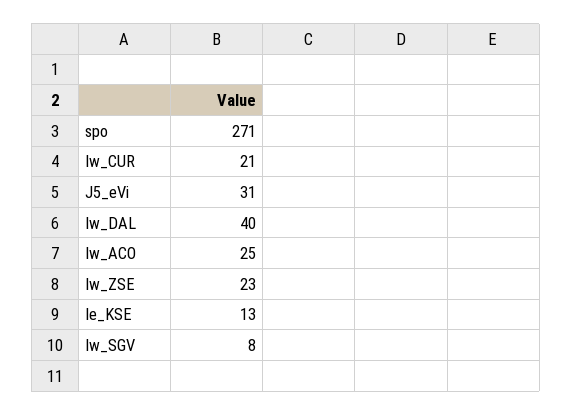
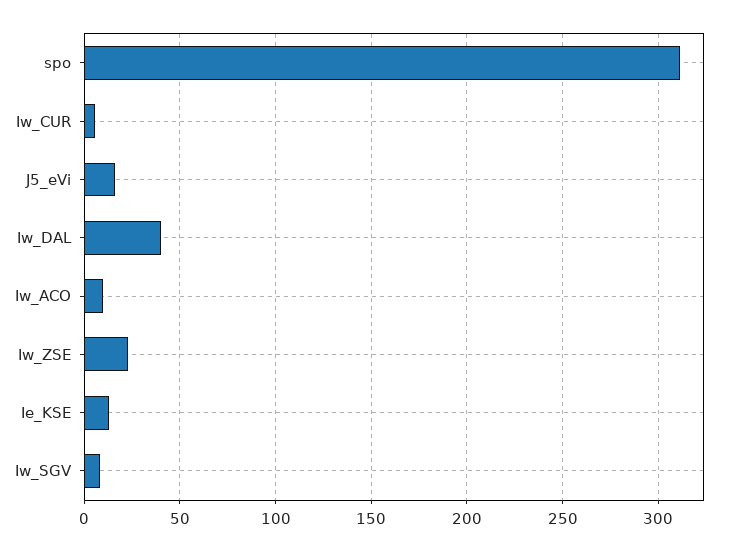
spo: 271 -> 310
Iw_CUR: 21 -> 5
J5_eVi: 31 -> 15
Iw_ACO: 25 -> 10

